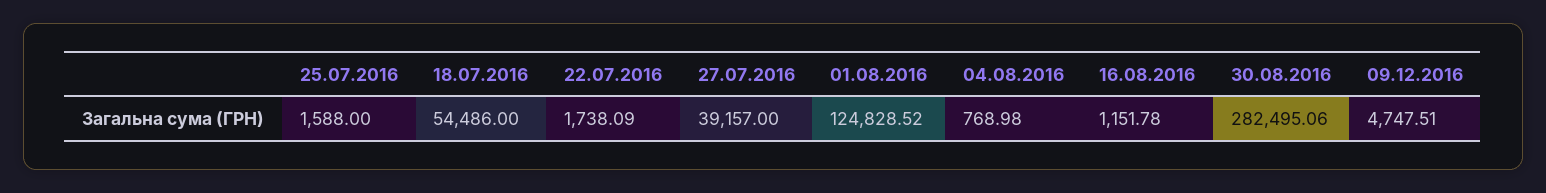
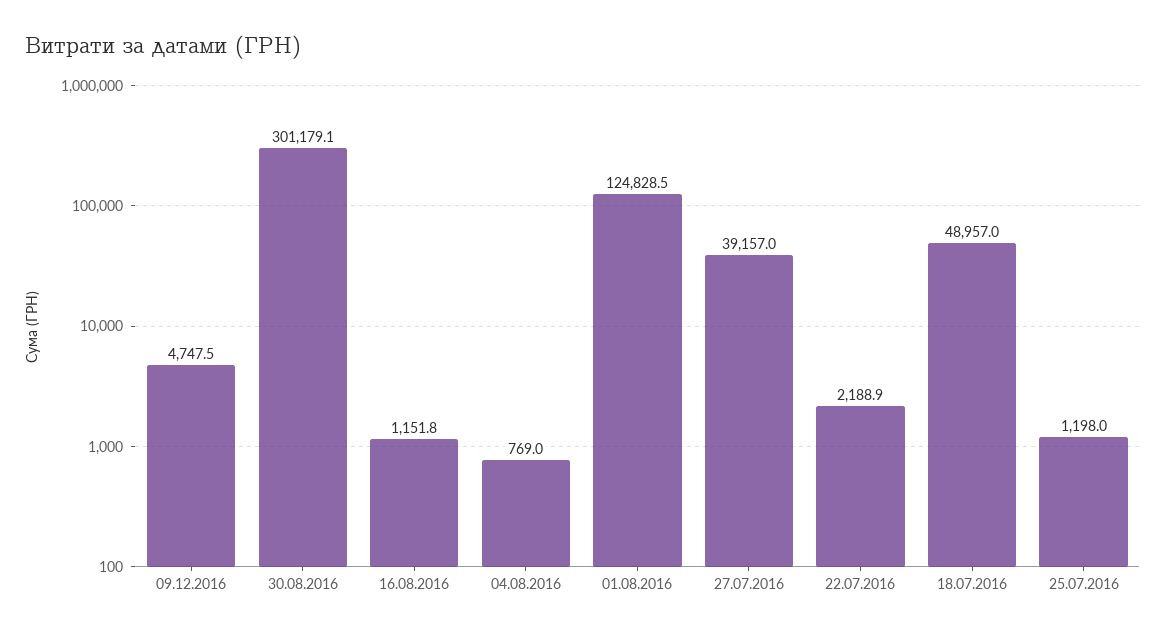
25.07.2016: 1588 -> 1198
18.07.2016: 54486 -> 48957
22.07.2016: 1738.09 -> 2188.9
30.08.2016: 282495.06 -> 301179.1

